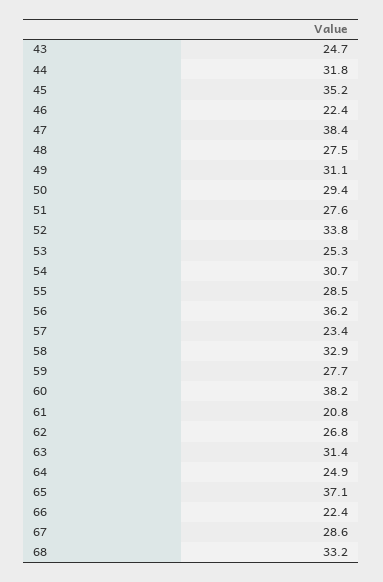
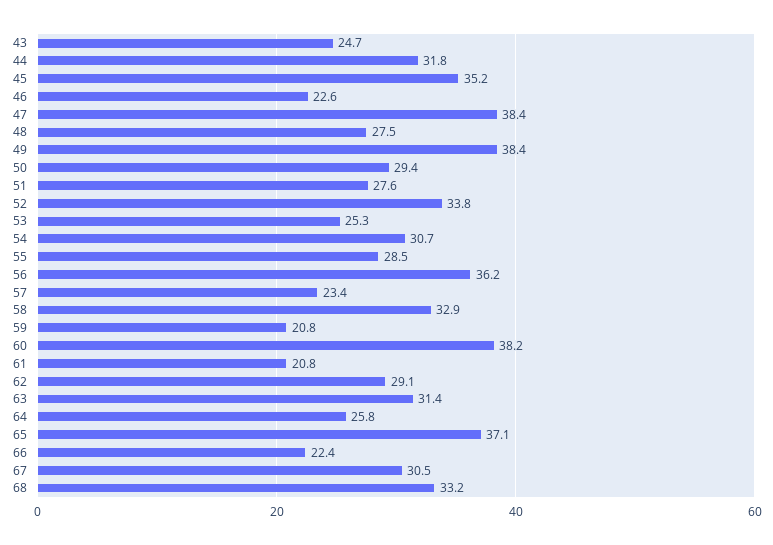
46: 22.4 -> 22.6
49: 31.1 -> 38.4
59: 27.7 -> 20.8
62: 26.8 -> 29.1
64: 24.9 -> 25.8
67: 28.6 -> 30.5

